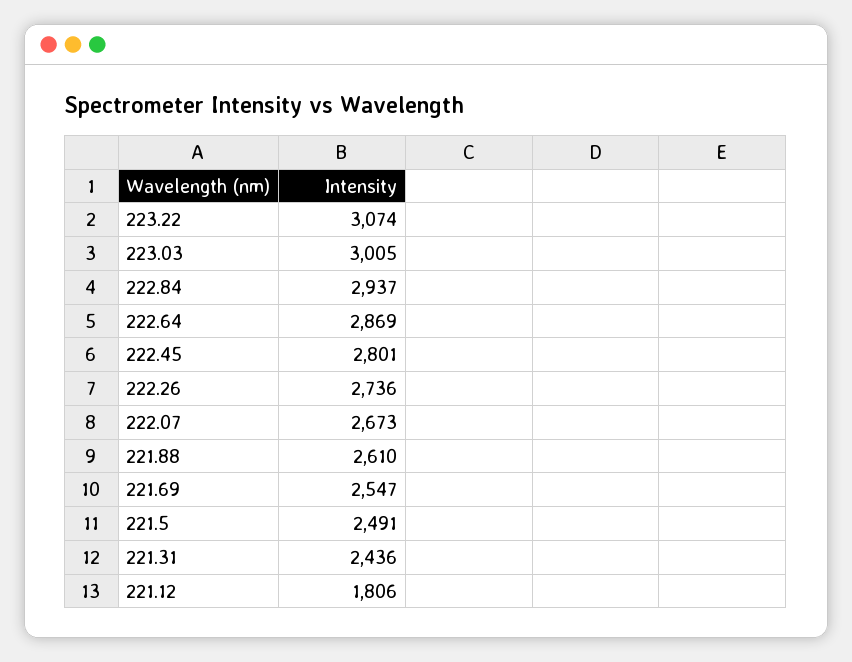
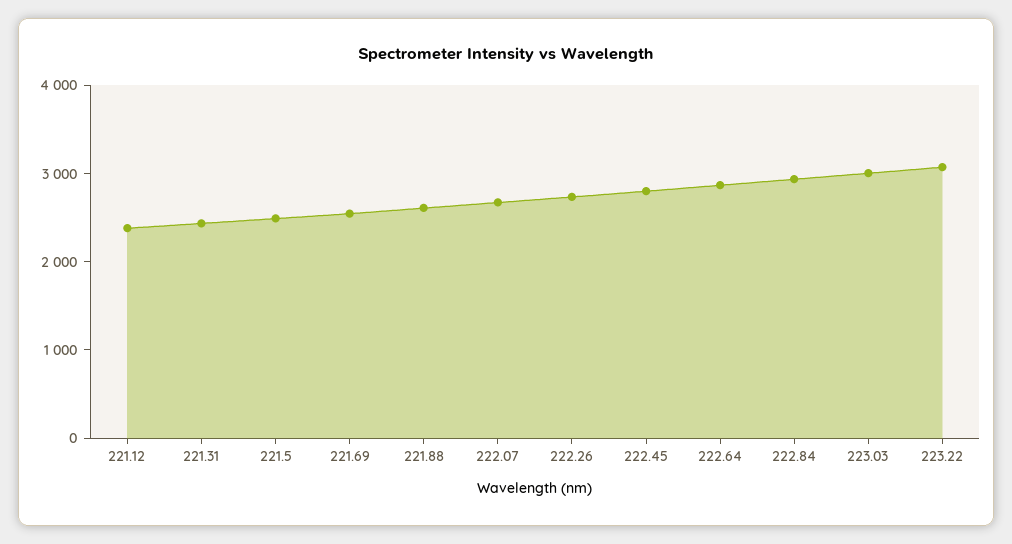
221.12: 1806 -> 2400

